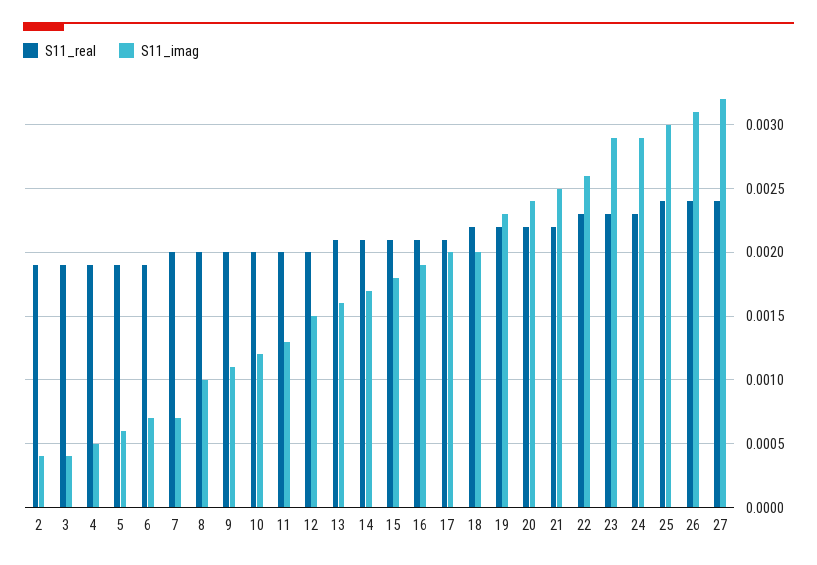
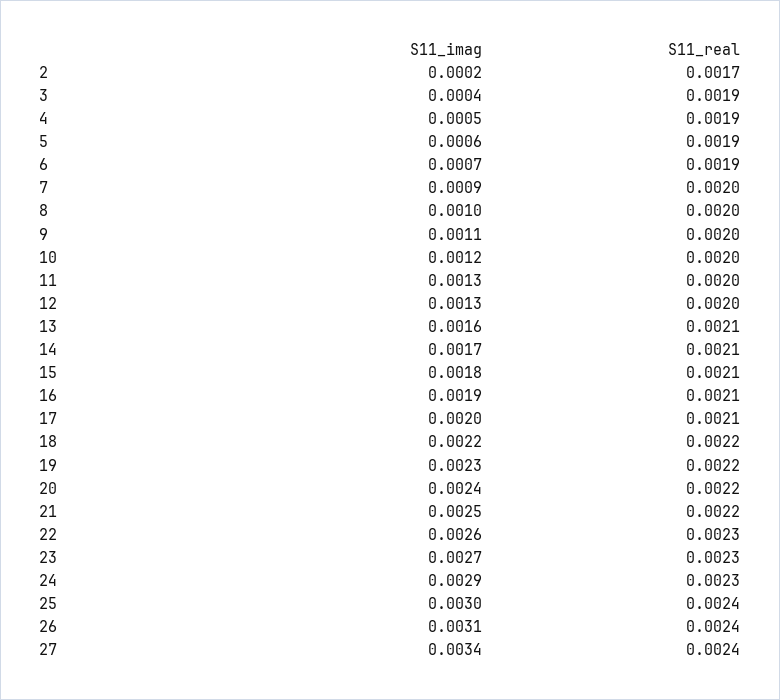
S11_real, 2: 0.0019 -> 0.0017
S11_imag, 2: 0.0004 -> 0.0002
S11_imag, 7: 0.0007 -> 0.0009
S11_imag, 12: 0.0015 -> 0.0013
S11_imag, 18: 0.002 -> 0.0022
S11_imag, 23: 0.0029 -> 0.0027
S11_imag, 27: 0.0032 -> 0.0034

